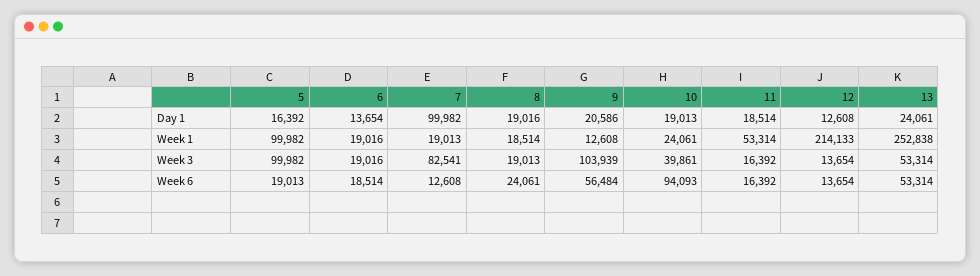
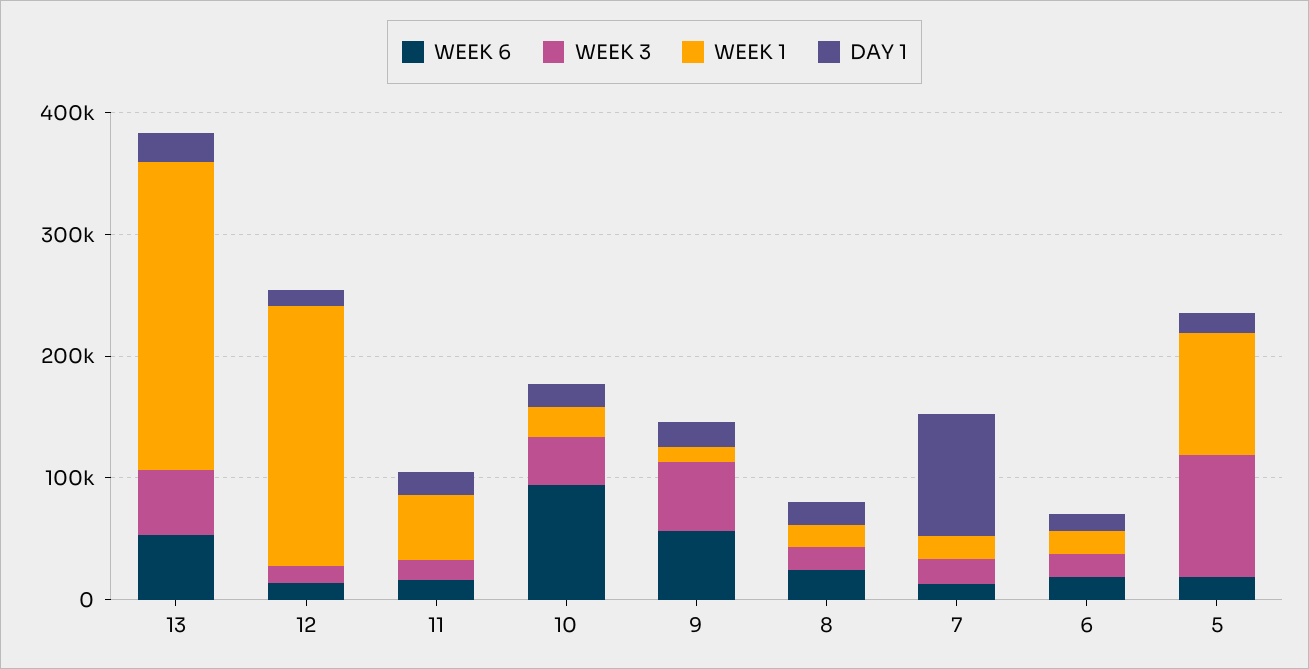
Week 3, 7: 82541 -> 20000
Week 3, 9: 103939 -> 60000

